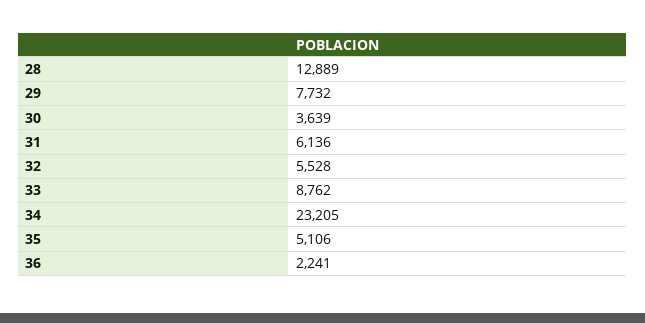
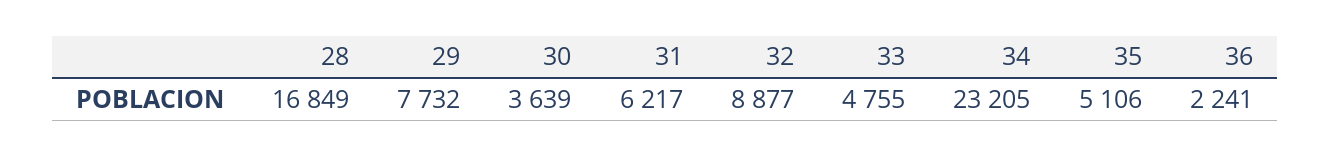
28: 12889 -> 16849
31: 6136 -> 6217
32: 5528 -> 8877
33: 8762 -> 4755

